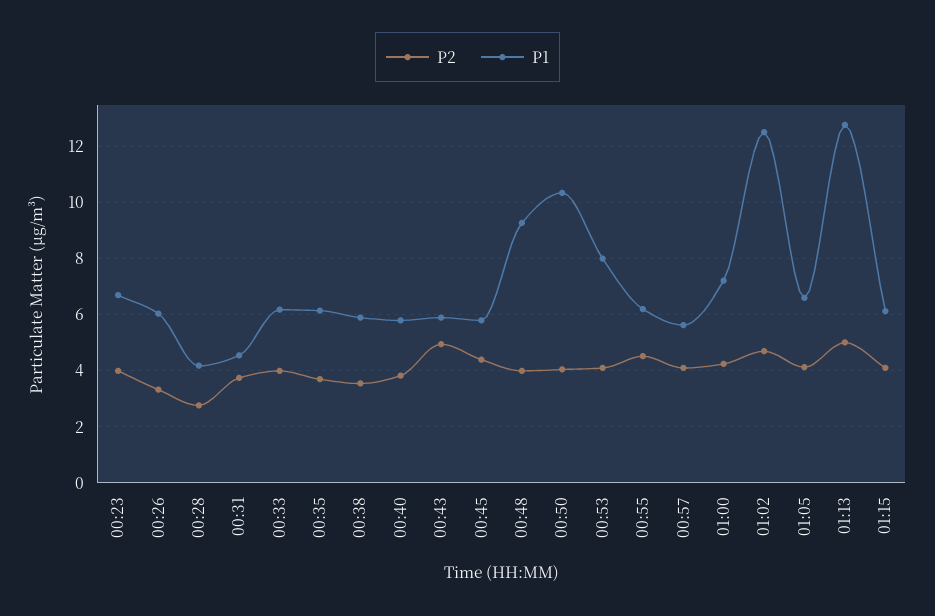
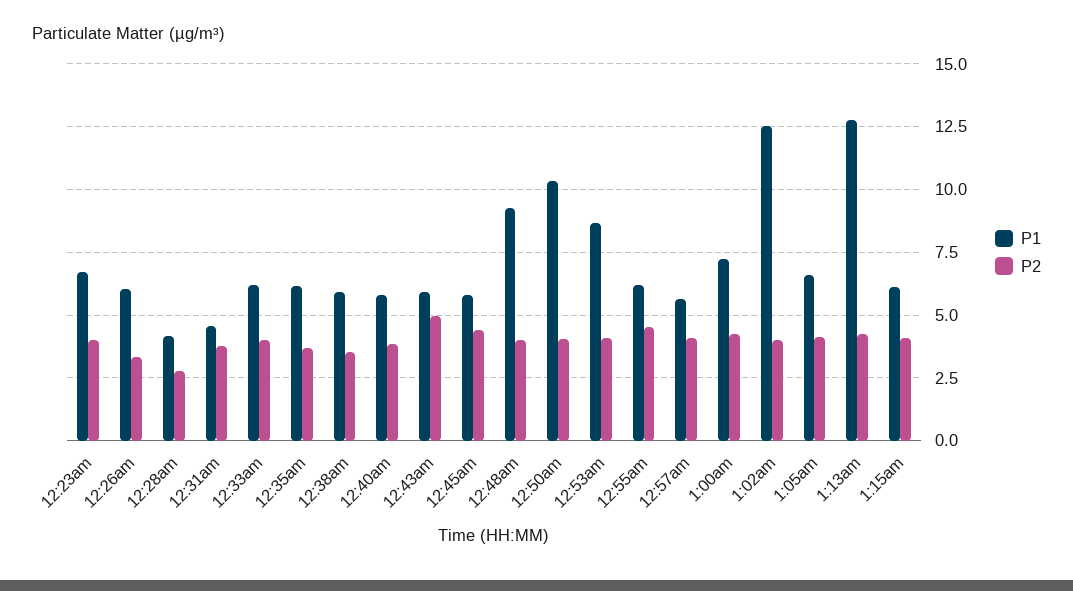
P1, 00:53: 8 -> 8.75
P2, 01:02: 4.75 -> 4
P2, 01:13: 5 -> 4.25

